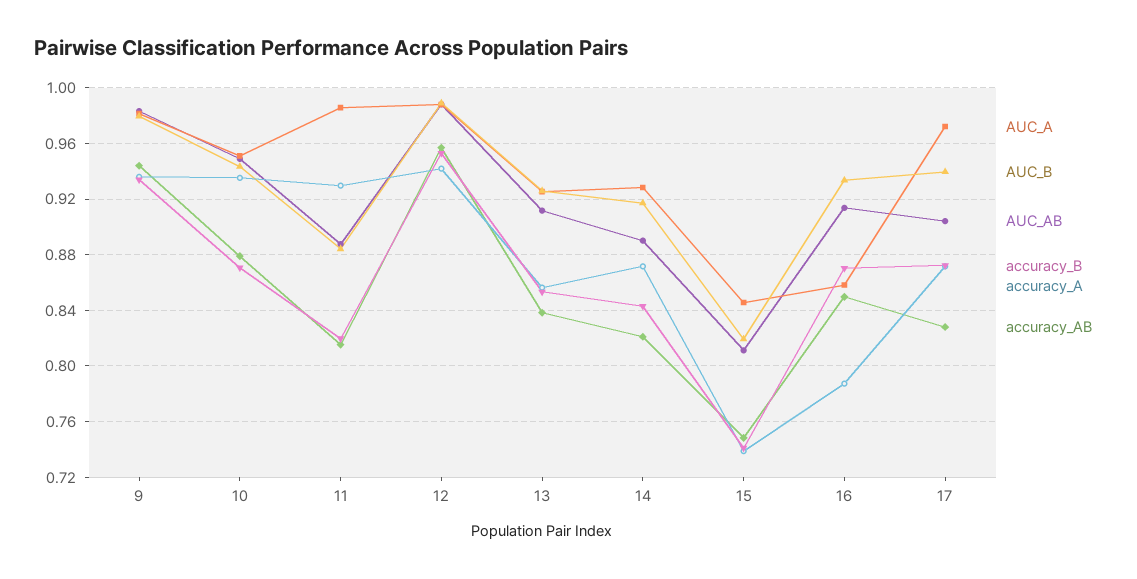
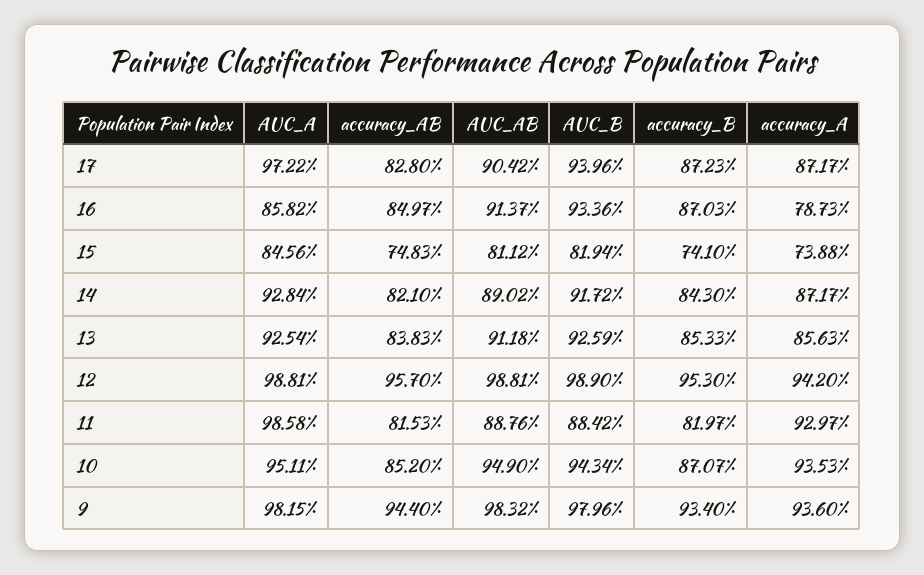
accuracy_AB, 10: 0.88 -> 0.852

